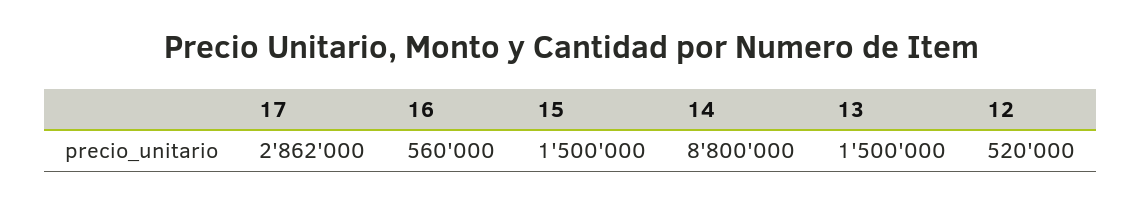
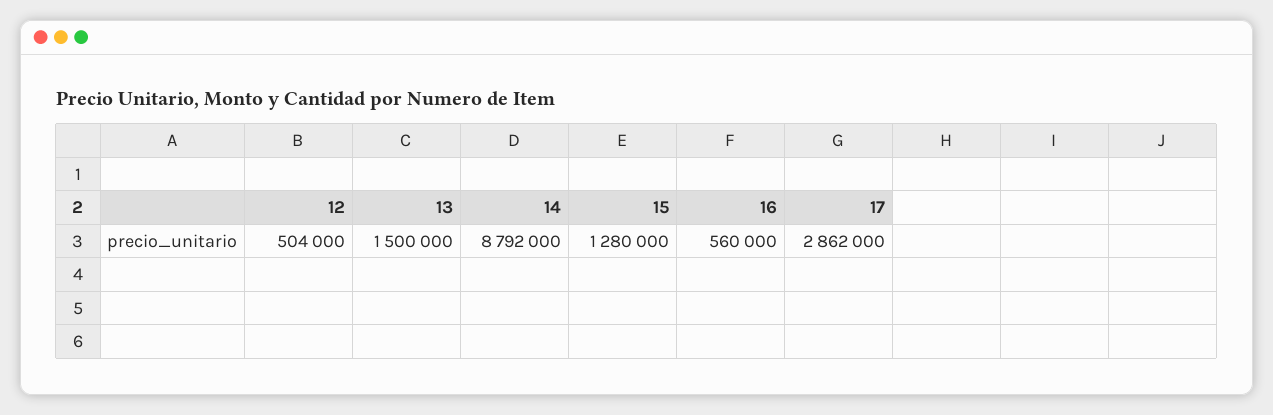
15: 1500000 -> 1280000
14: 8800000 -> 8792000
12: 520000 -> 504000

